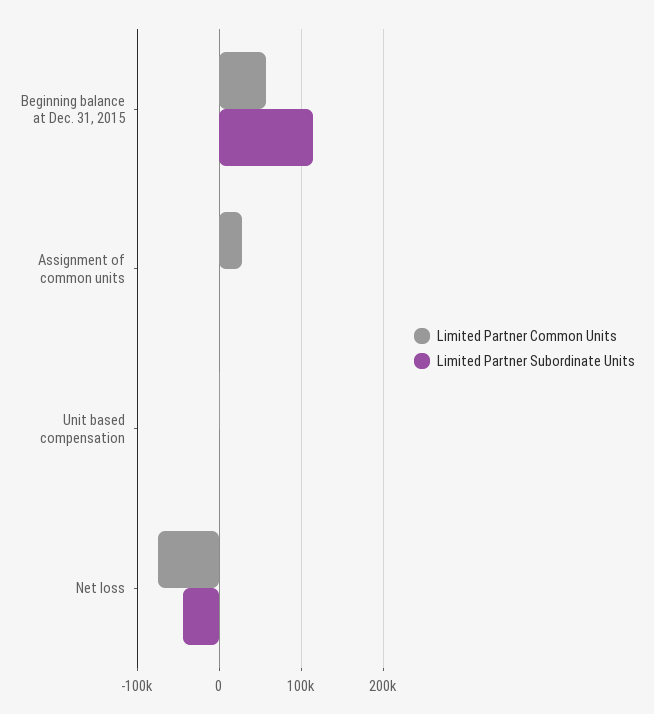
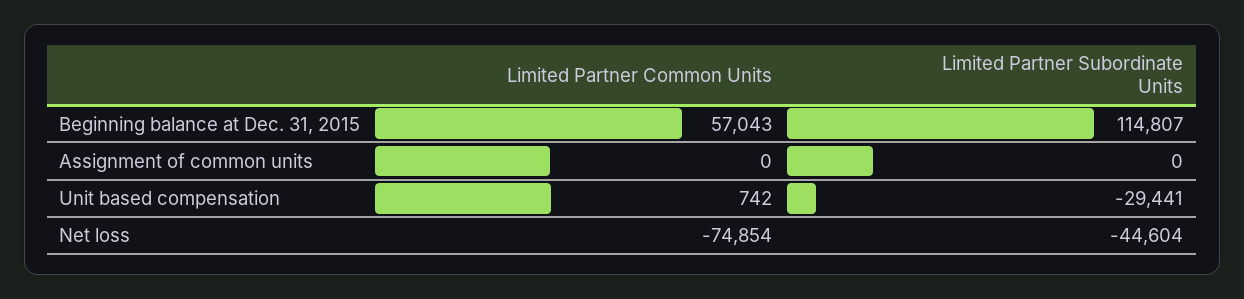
Limited Partner Common Units, Assignment of common units: 30000 -> 0
Limited Partner Subordinate Units, Unit based compensation: 0 -> -29441

